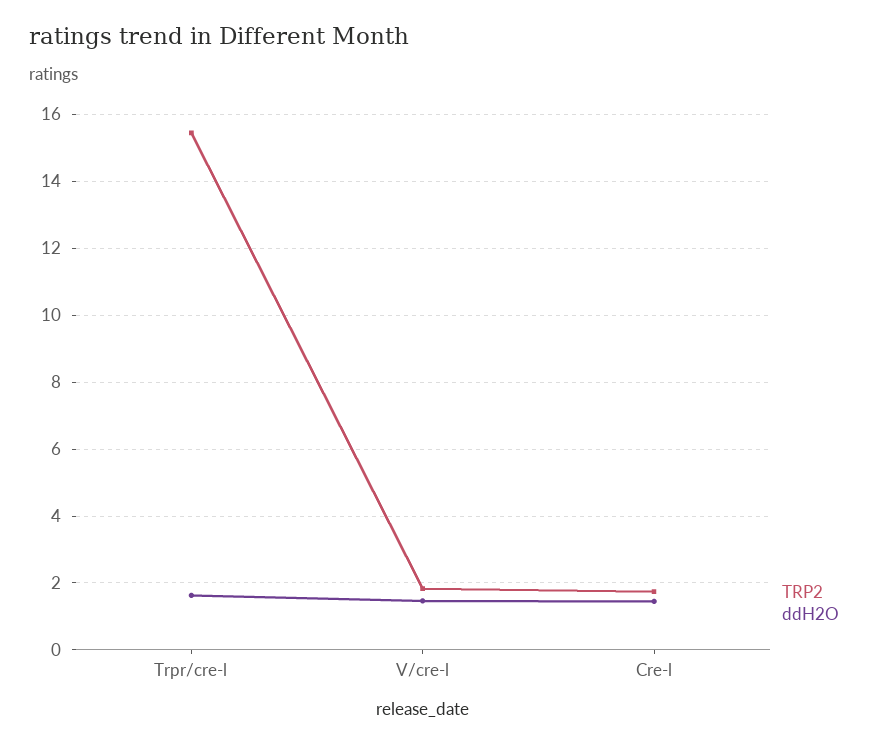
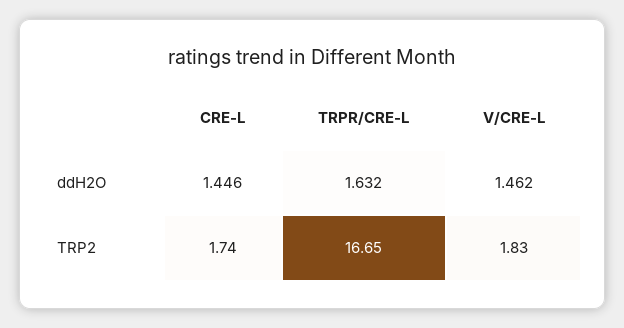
TRP2, Trpr/cre-l: 15.4 -> 16.65

